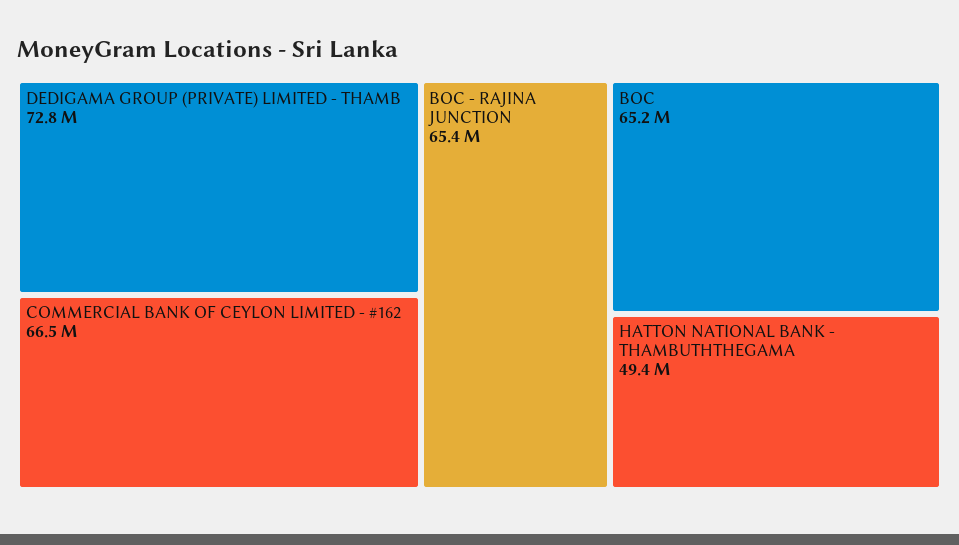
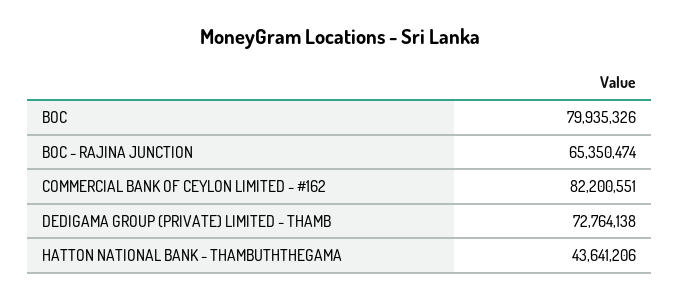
COMMERCIAL BANK OF CEYLON LIMITED - #162: 66500000 -> 82200551
BOC: 65200000 -> 79935326
HATTON NATIONAL BANK - THAMBUTHTHEGAMA: 49400000 -> 43641206

